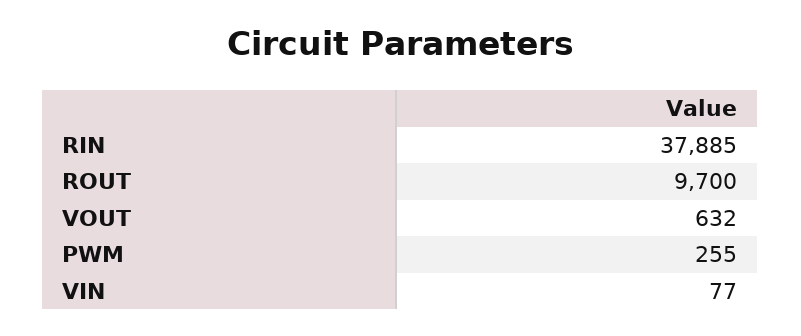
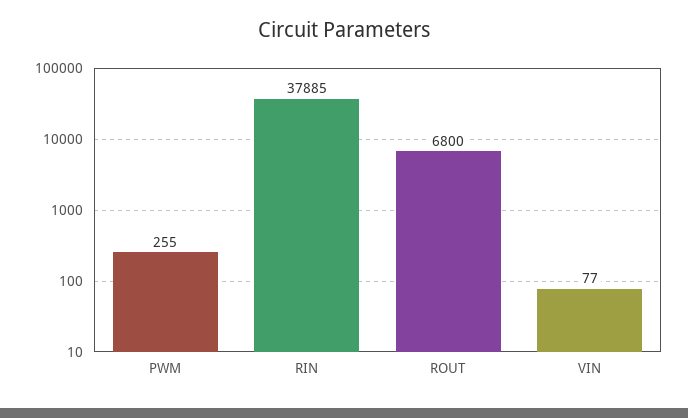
ROUT: 9700 -> 6800
VOUT: 632 -> none

